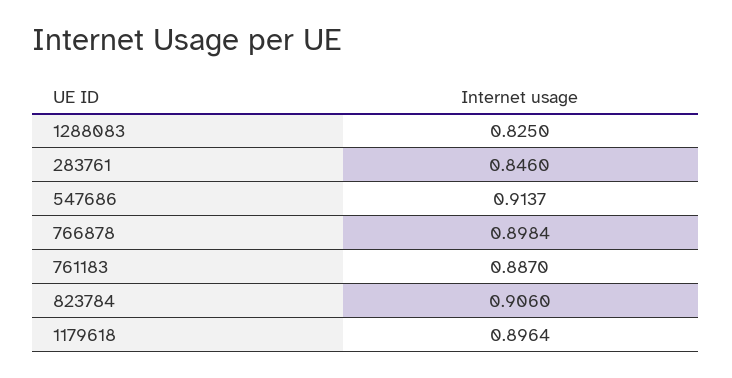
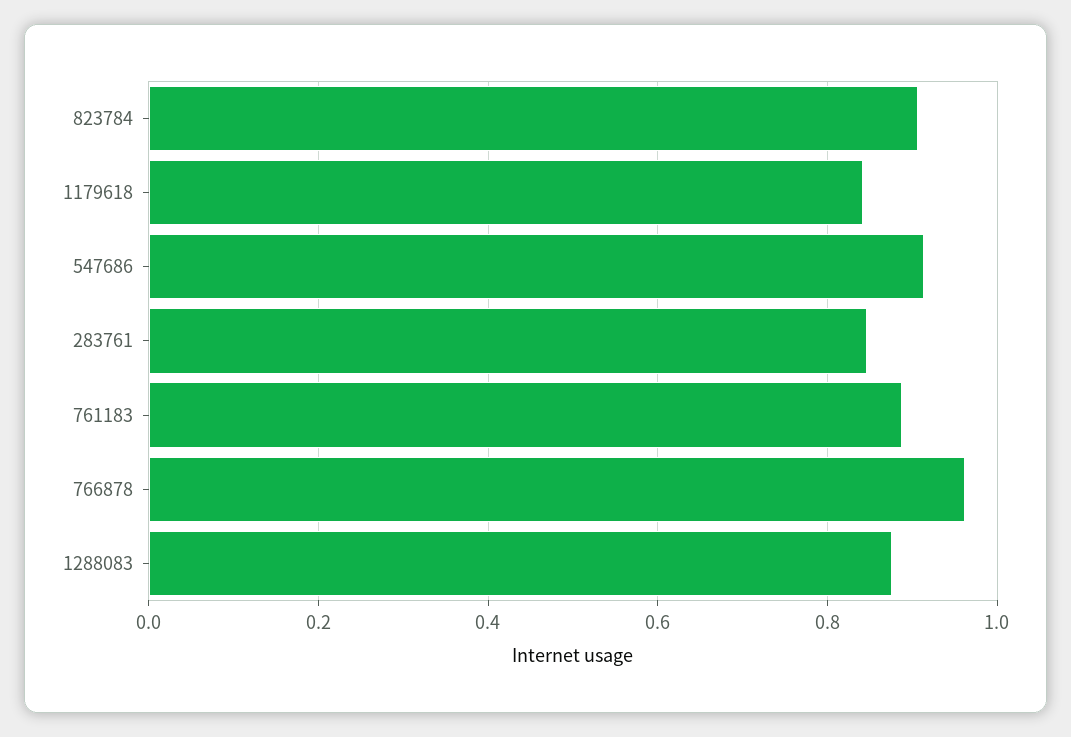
1288083: 0.825 -> 0.88
766878: 0.8984 -> 0.96
1179618: 0.8964 -> 0.84

